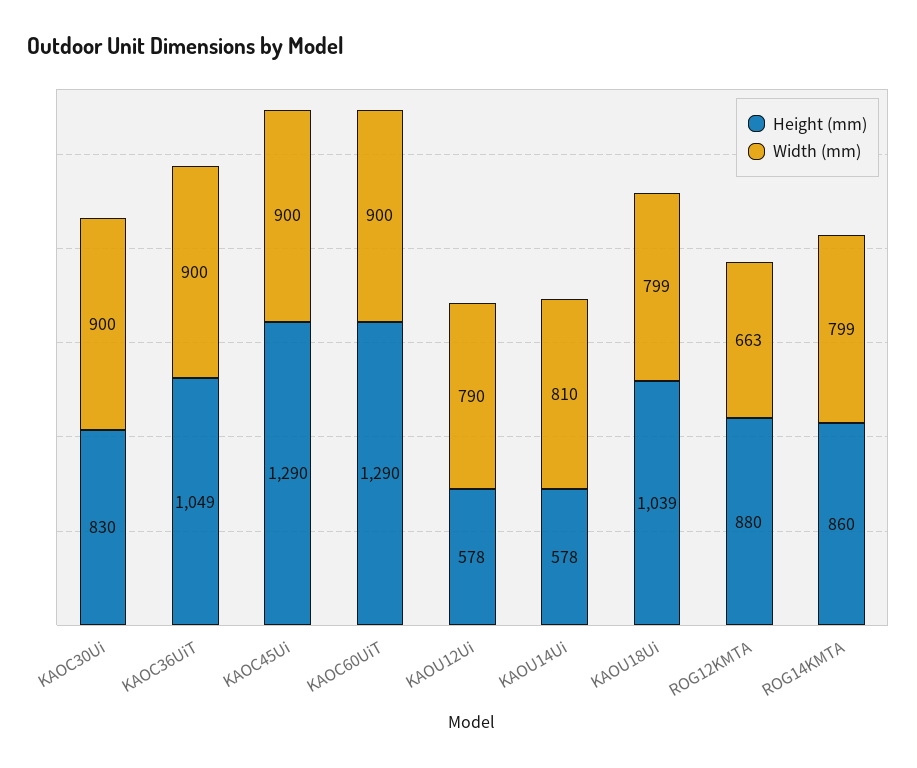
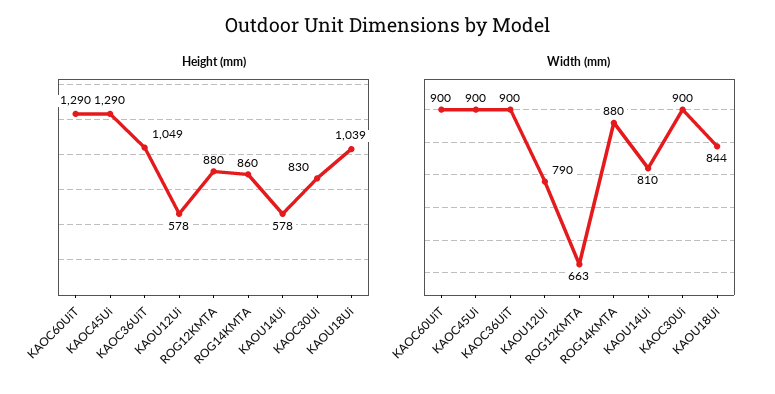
Width (mm), KAOU18Ui: 799 -> 844
Width (mm), ROG14KMTA: 799 -> 880

